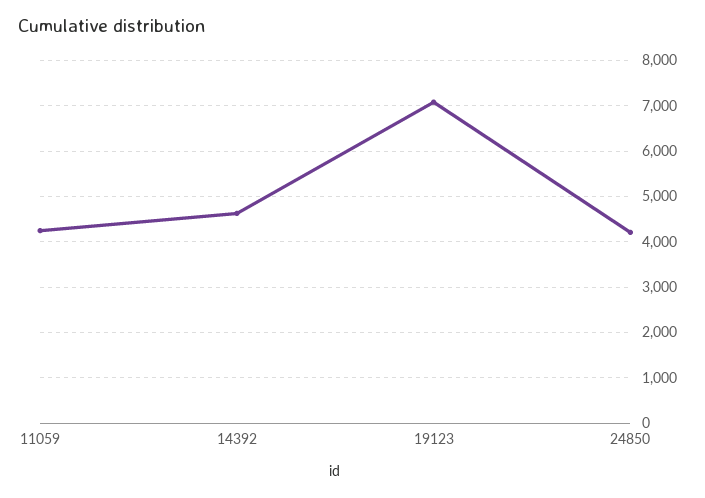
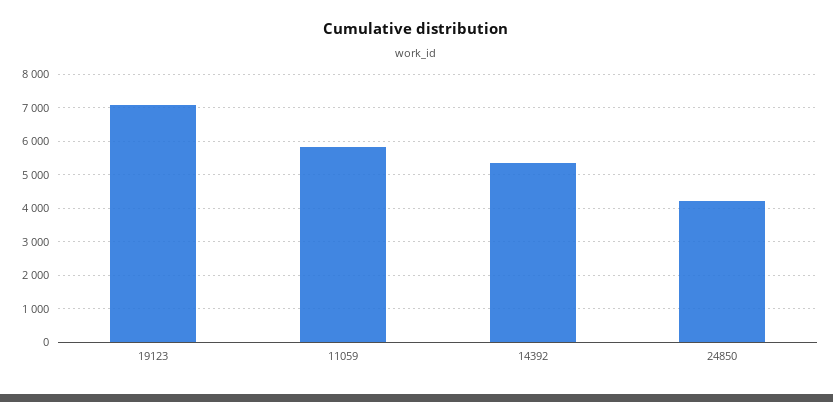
11059: 4200 -> 5800
14392: 4600 -> 5400

